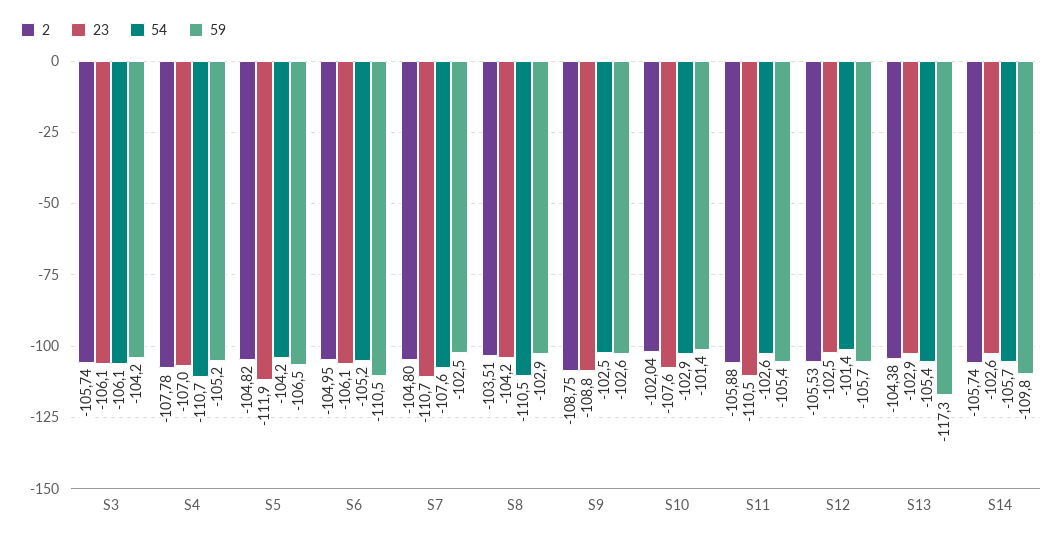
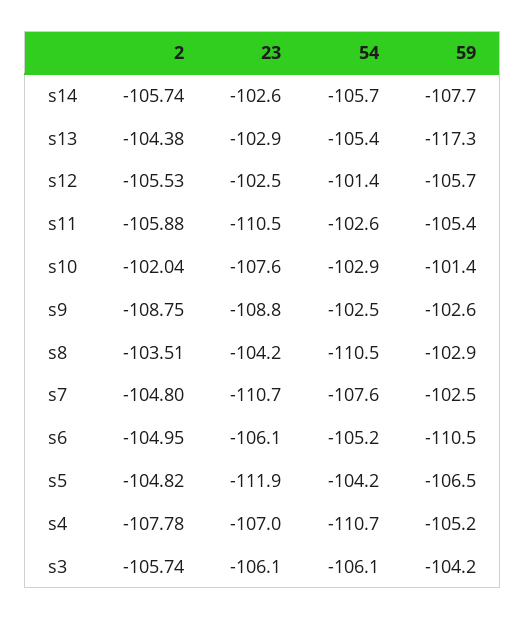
59, S14: -109.8 -> -107.7

